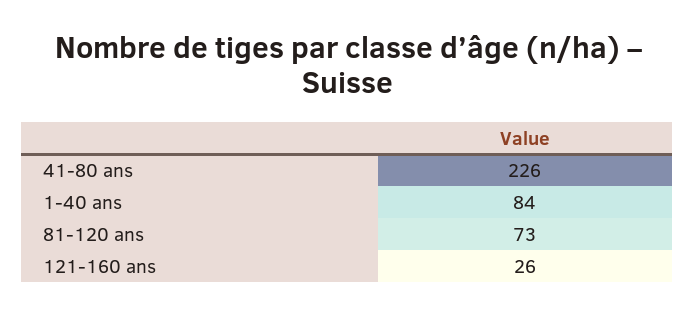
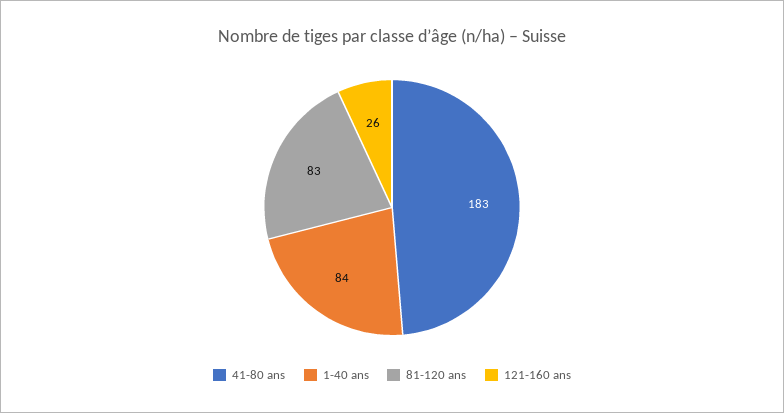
41-80 ans: 226 -> 183
81-120 ans: 73 -> 83

